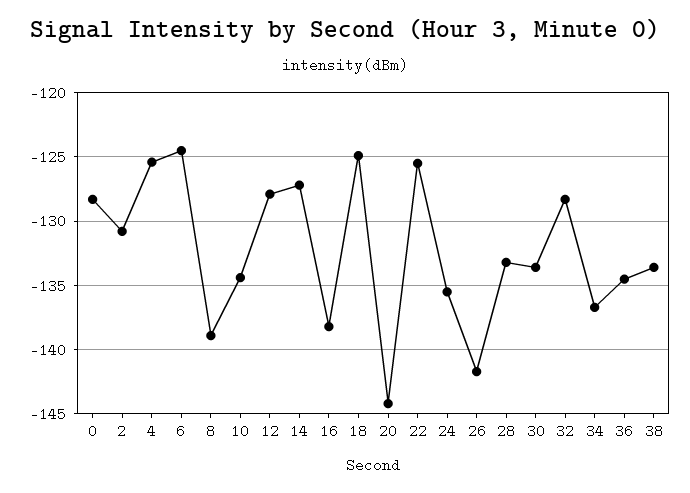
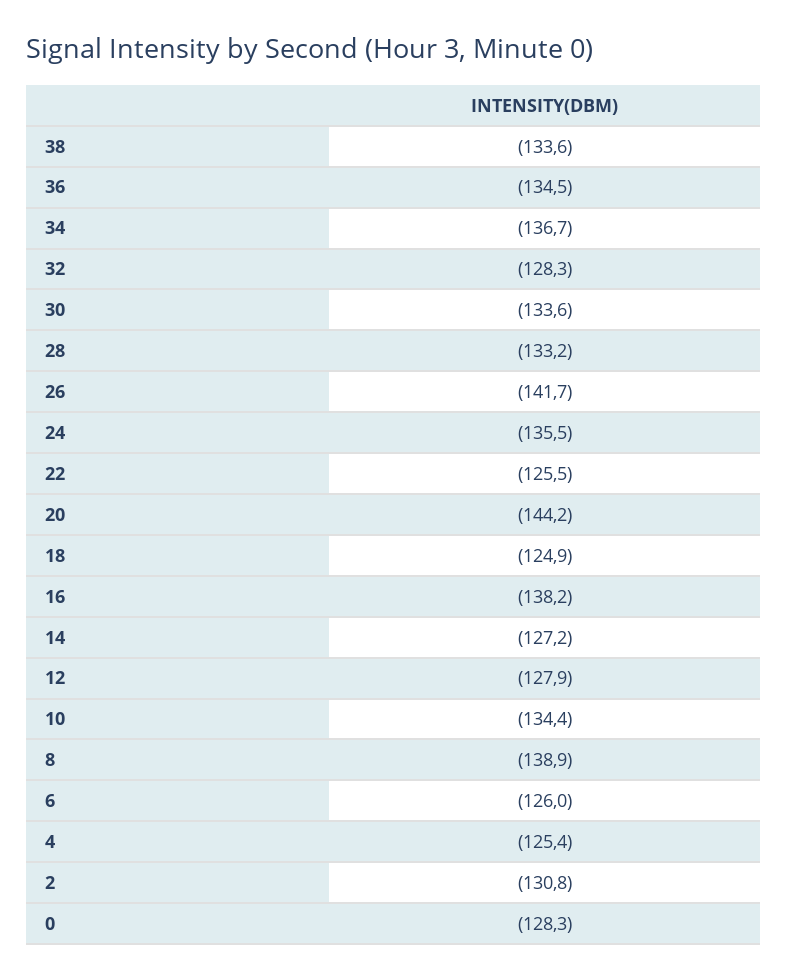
6: -124.5 -> -126

